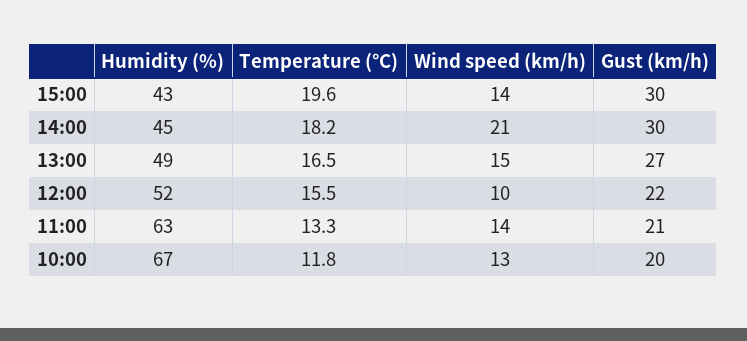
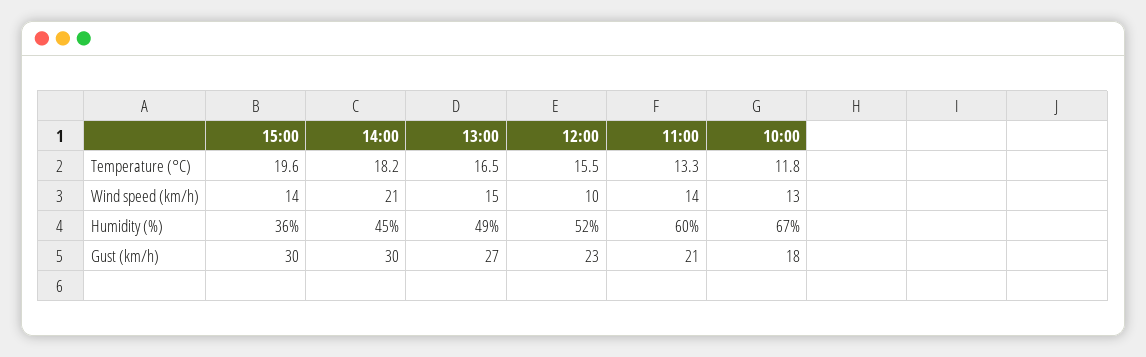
Humidity (%), 15:00: 43 -> 36
Gust (km/h), 12:00: 22 -> 23
Humidity (%), 11:00: 63 -> 60
Gust (km/h), 10:00: 20 -> 18

